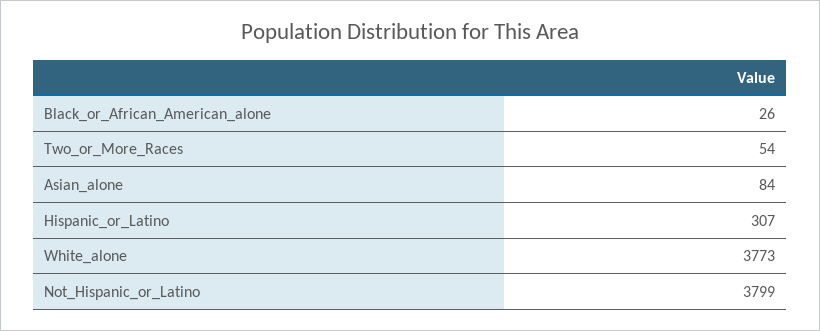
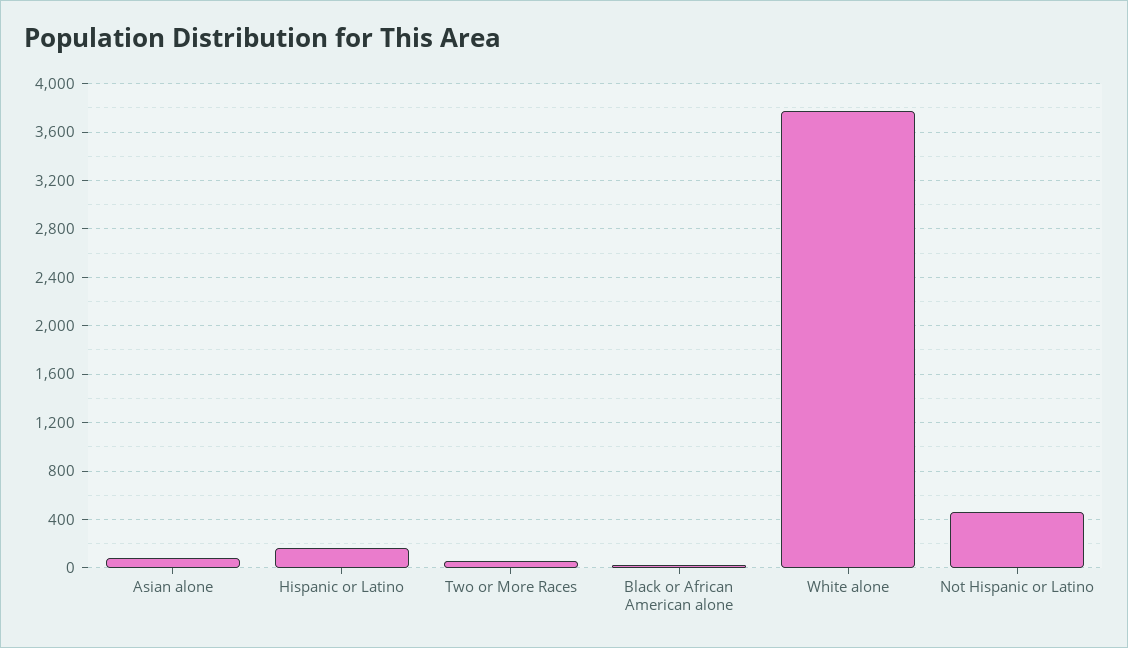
Hispanic_or_Latino: 307 -> 150
Not_Hispanic_or_Latino: 3799 -> 450

